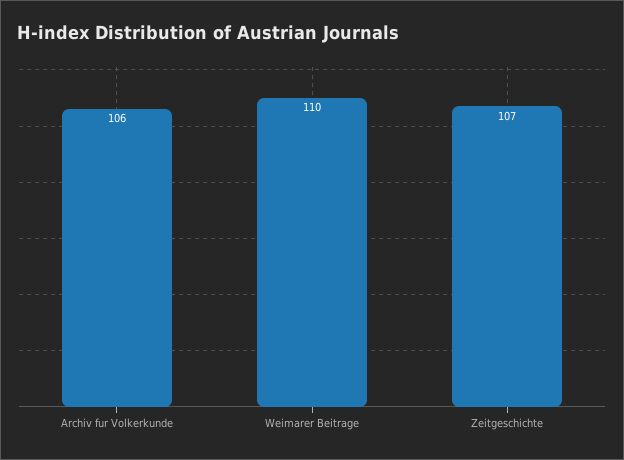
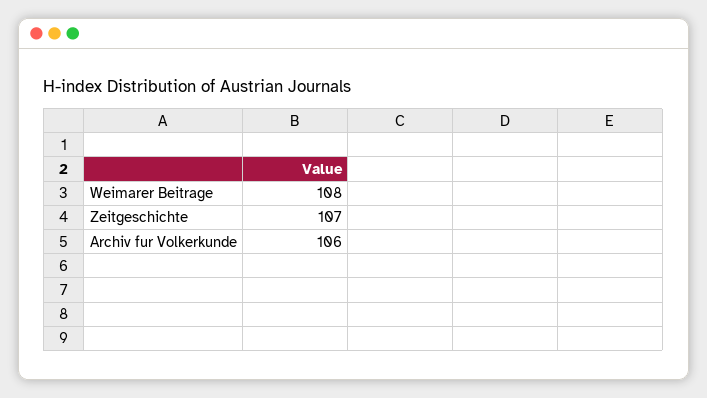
Weimarer Beitrage: 110 -> 108

